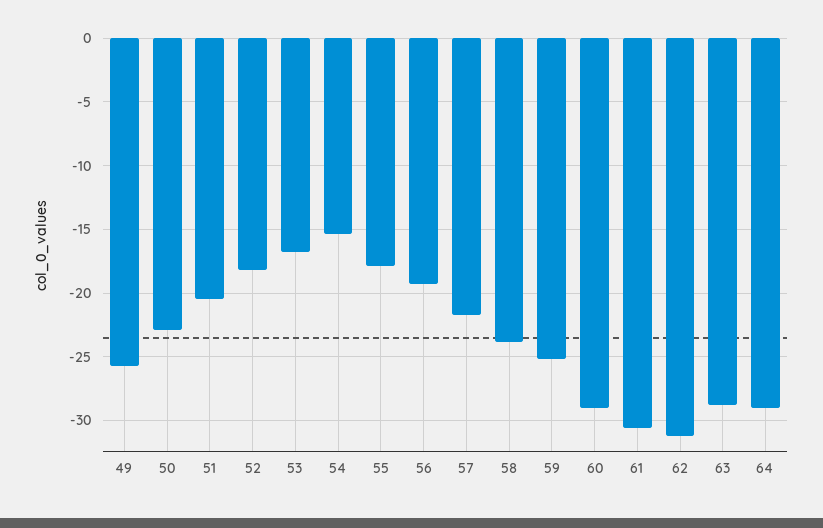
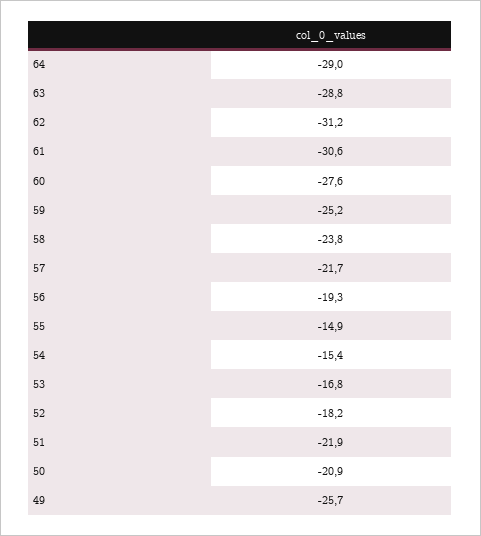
50: -23 -> -20.9
51: -20.5 -> -21.9
55: -18 -> -14.9
60: -29 -> -27.6

